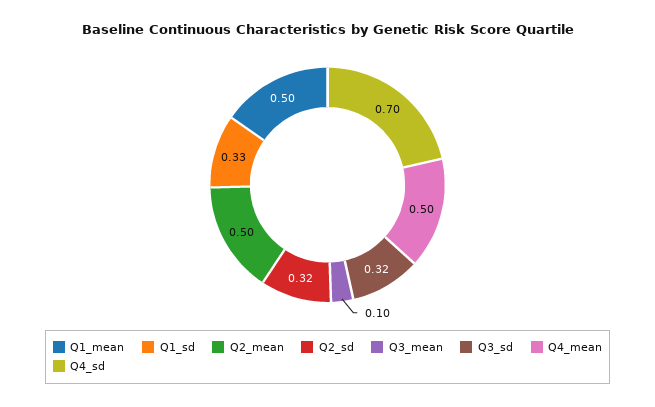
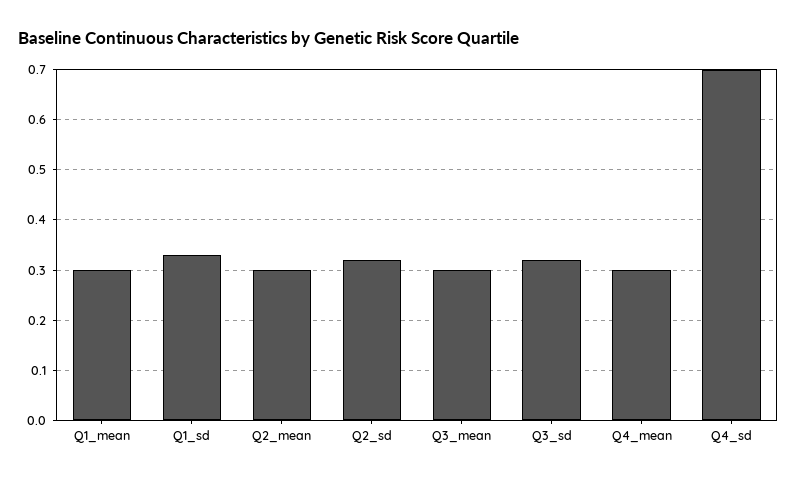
Q1_mean: 0.5 -> 0.3
Q2_mean: 0.5 -> 0.3
Q3_mean: 0.1 -> 0.3
Q4_mean: 0.5 -> 0.3

